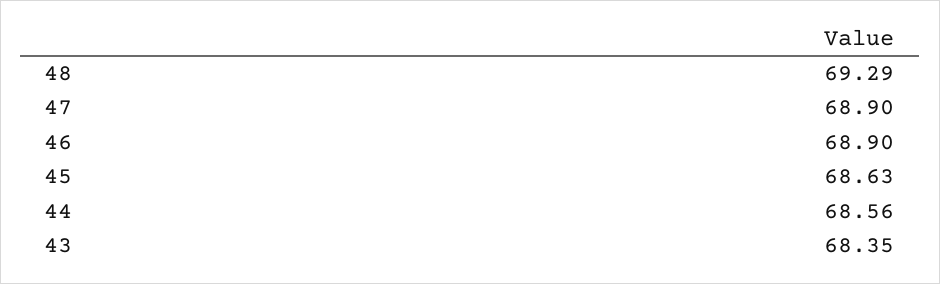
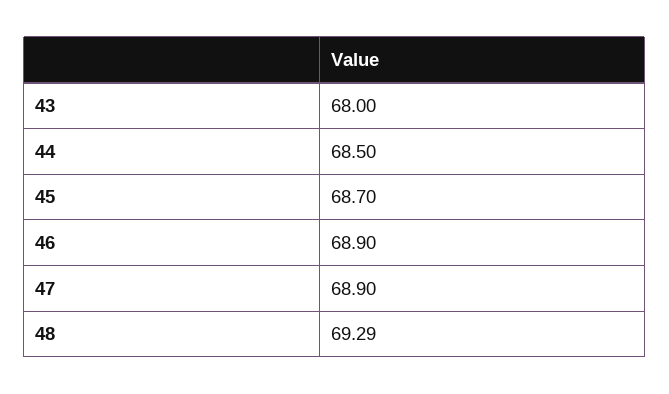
45: 68.63 -> 68.7
44: 68.56 -> 68.5
43: 68.35 -> 68

